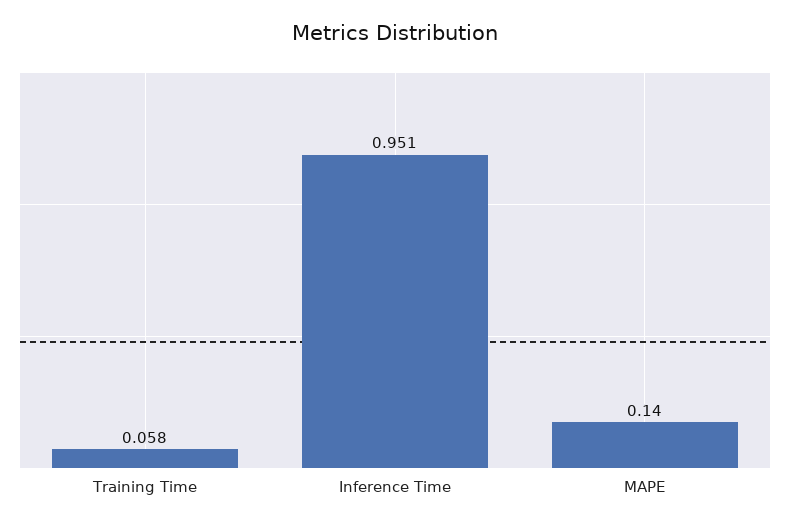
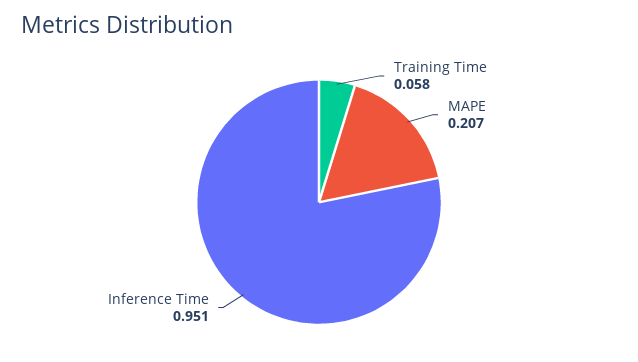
MAPE: 0.14 -> 0.207

